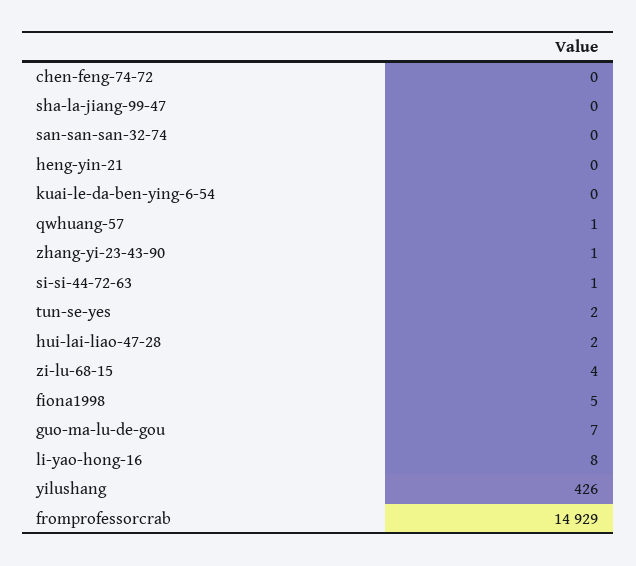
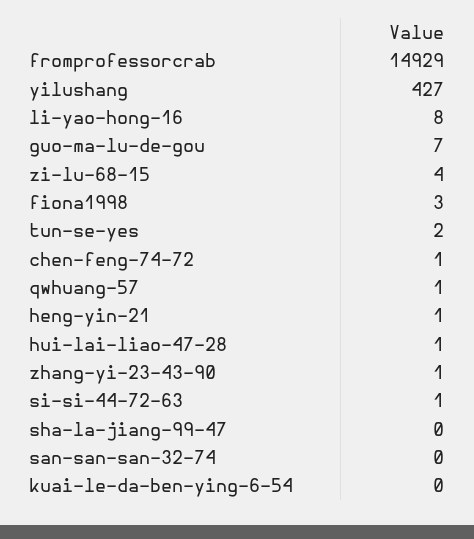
chen-feng-74-72: 0 -> 1
heng-yin-21: 0 -> 1
hui-lai-liao-47-28: 2 -> 1
fiona1998: 5 -> 3
yilushang: 426 -> 427

